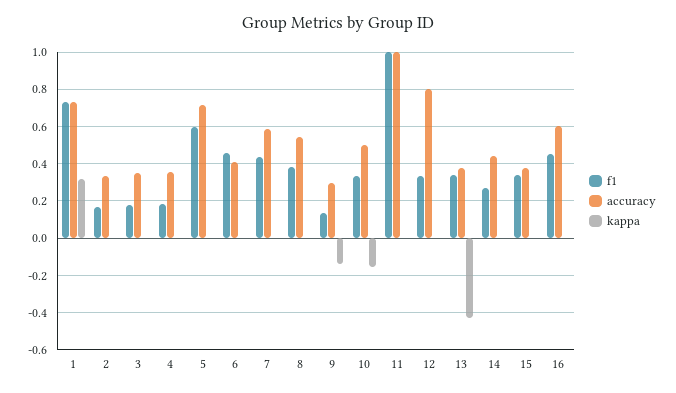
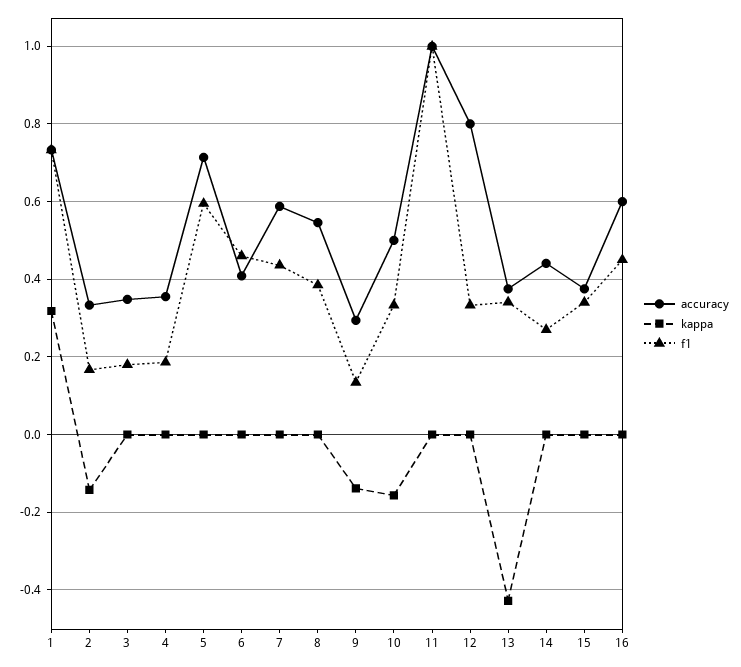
kappa, 2: 0 -> -0.14

